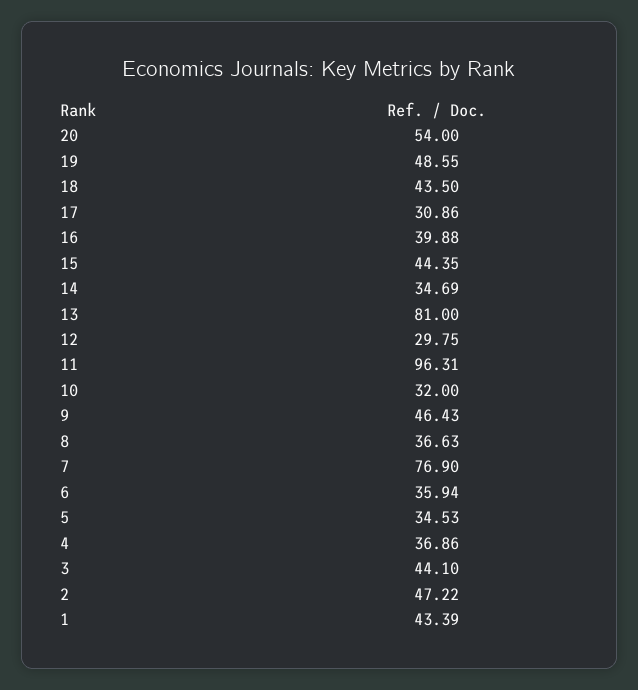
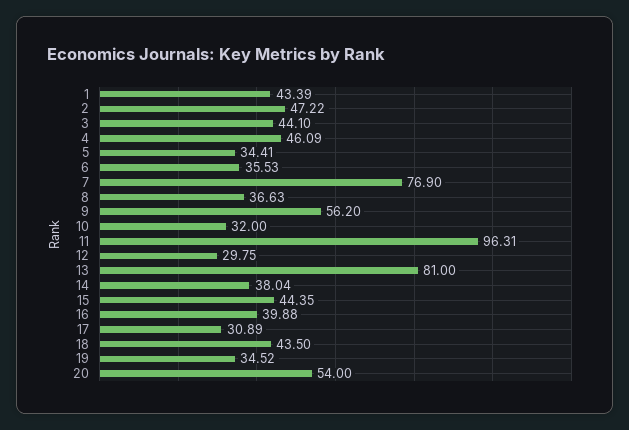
19: 48.55 -> 34.52
17: 30.86 -> 30.89
14: 34.69 -> 38.04
9: 46.43 -> 56.2
6: 35.94 -> 35.53
5: 34.53 -> 34.41
4: 36.86 -> 46.09

